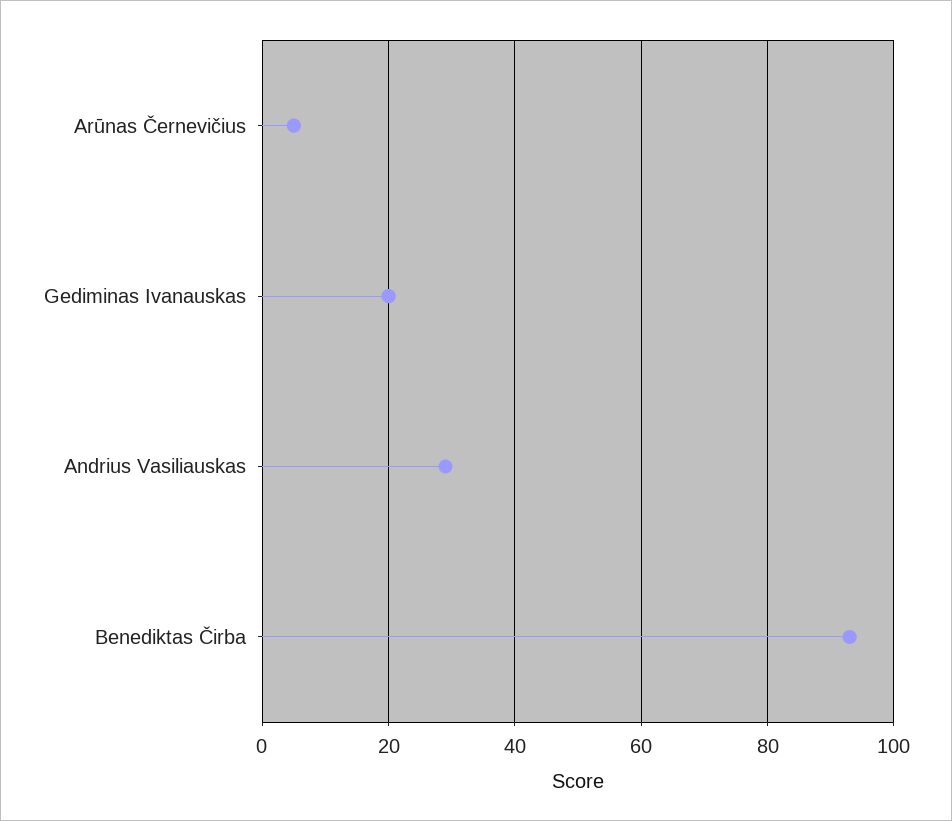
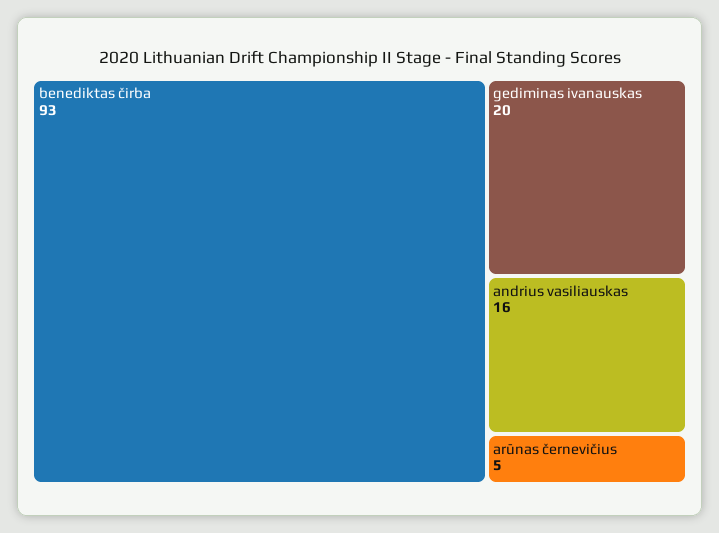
Andrius Vasiliauskas: 30 -> 16

